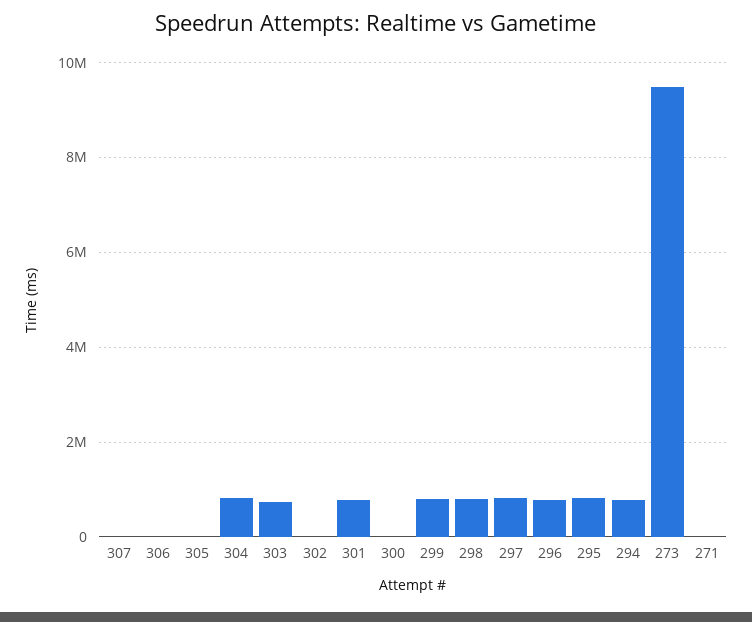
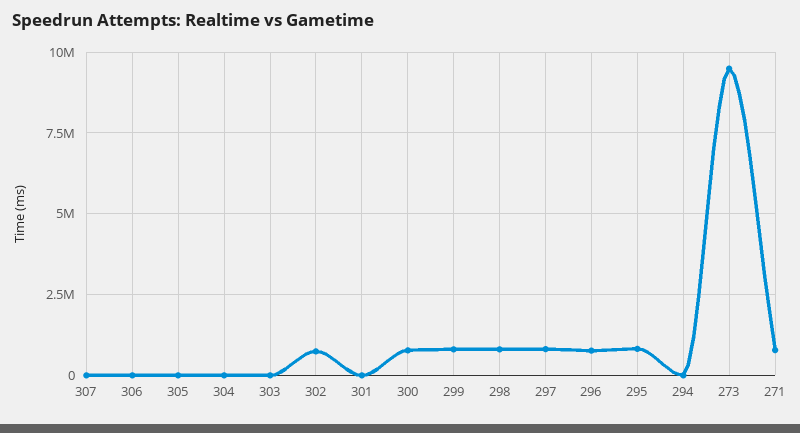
304: 800000 -> 0
303: 800000 -> 0
302: 0 -> 750000
301: 800000 -> 0
300: 0 -> 750000
294: 800000 -> 0
271: 0 -> 750000

